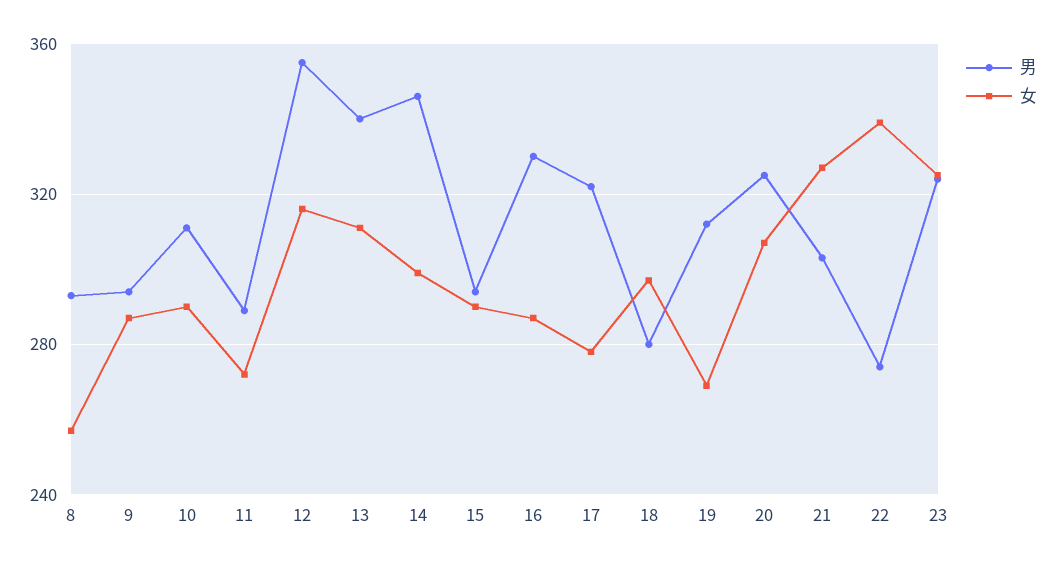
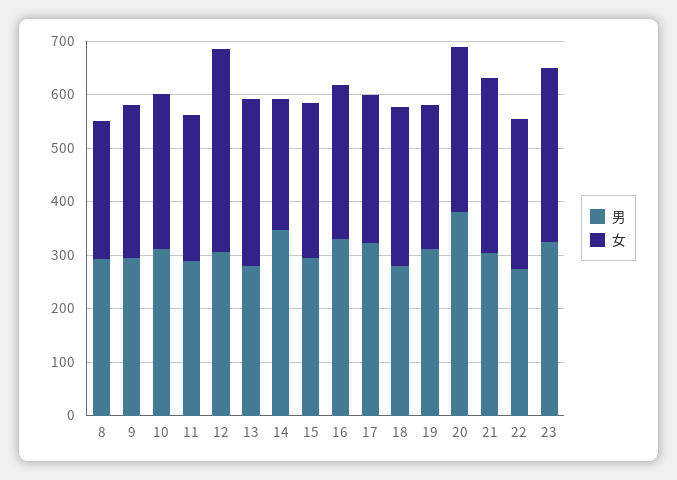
男, 12: 355 -> 300
女, 12: 315 -> 380
男, 13: 340 -> 280
女, 14: 300 -> 240
男, 20: 325 -> 380
女, 22: 340 -> 280

